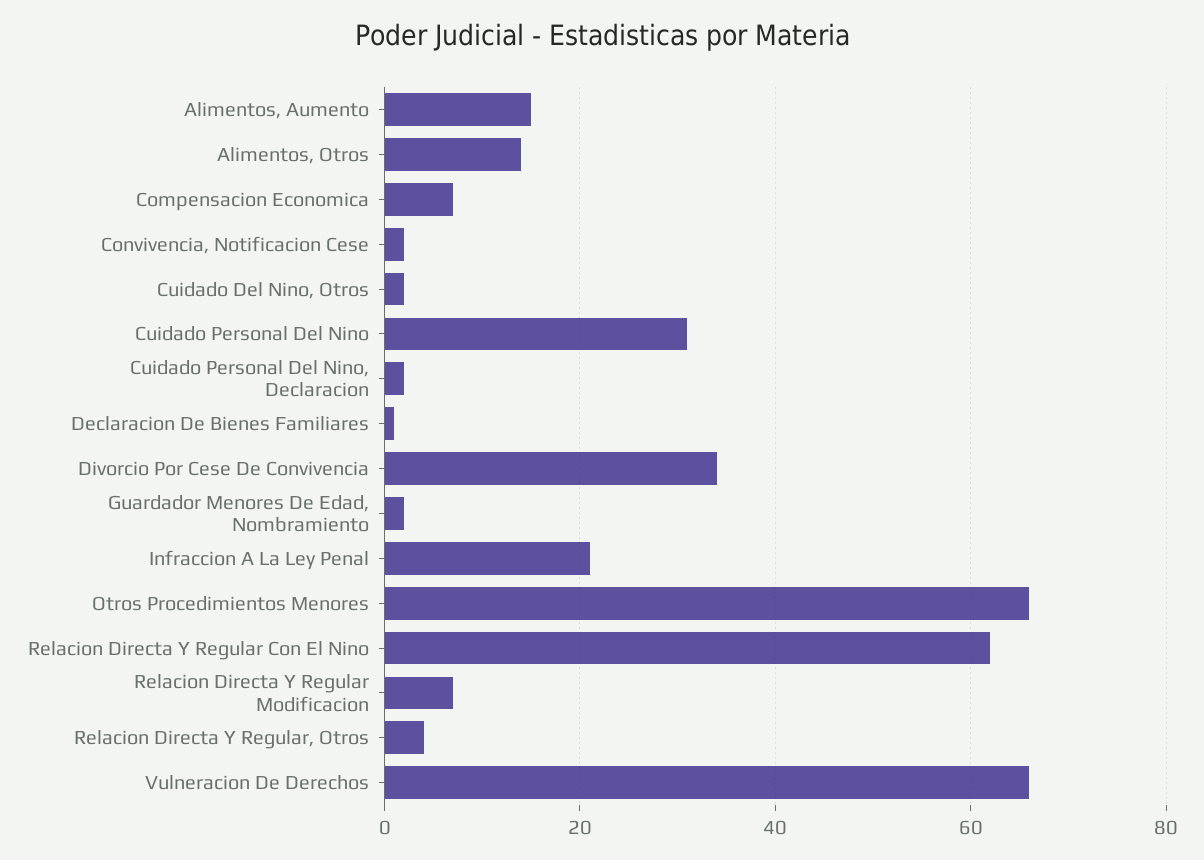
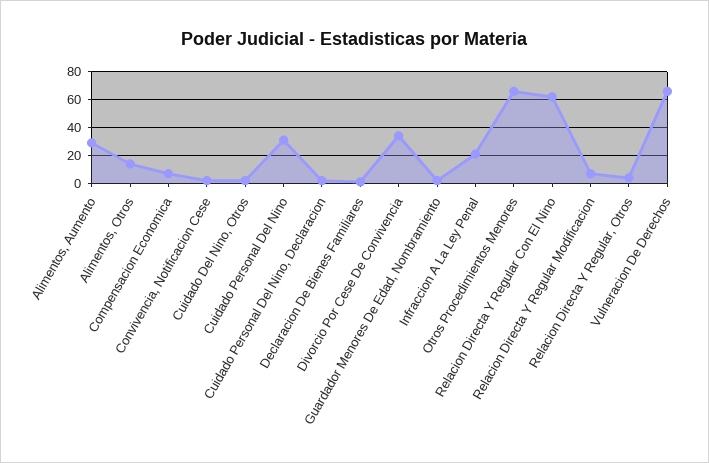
Alimentos, Aumento: 15 -> 30

